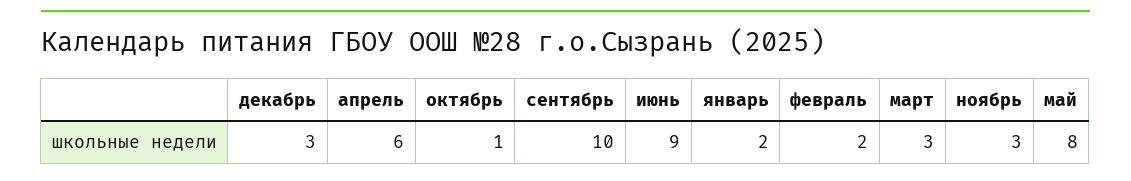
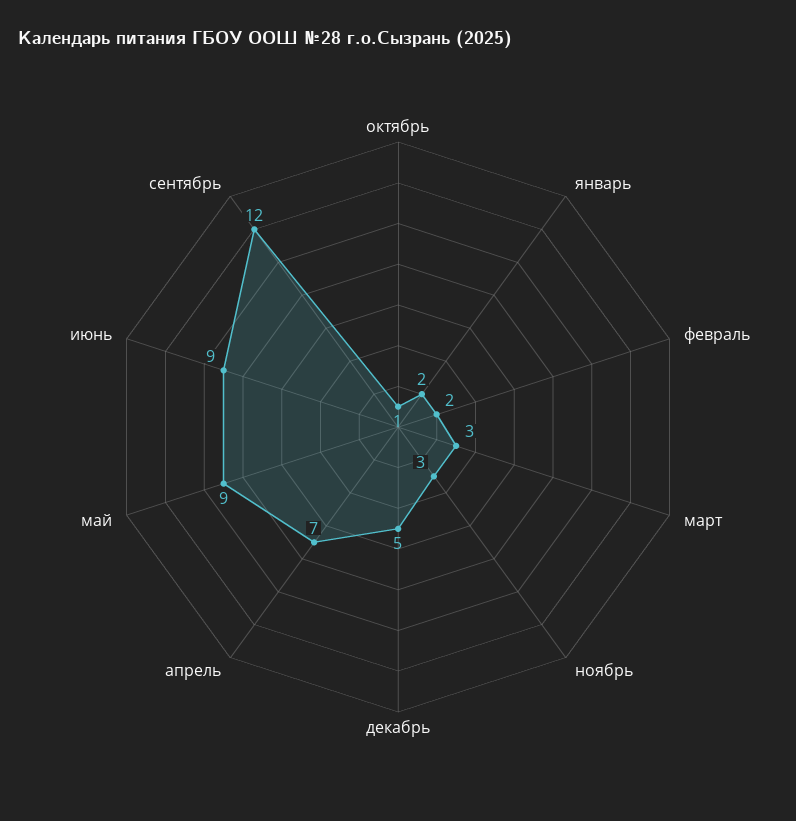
декабрь: 3 -> 5
апрель: 6 -> 7
сентябрь: 10 -> 12
май: 8 -> 9

